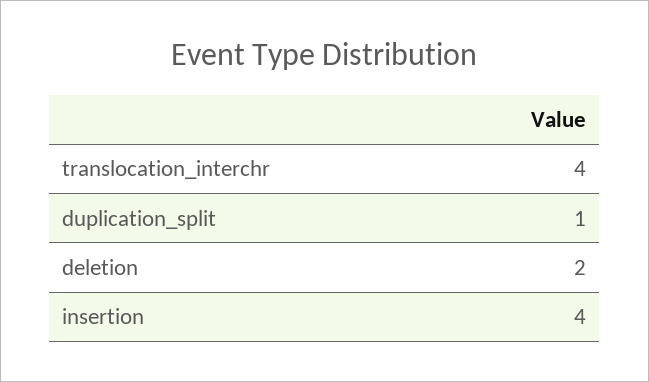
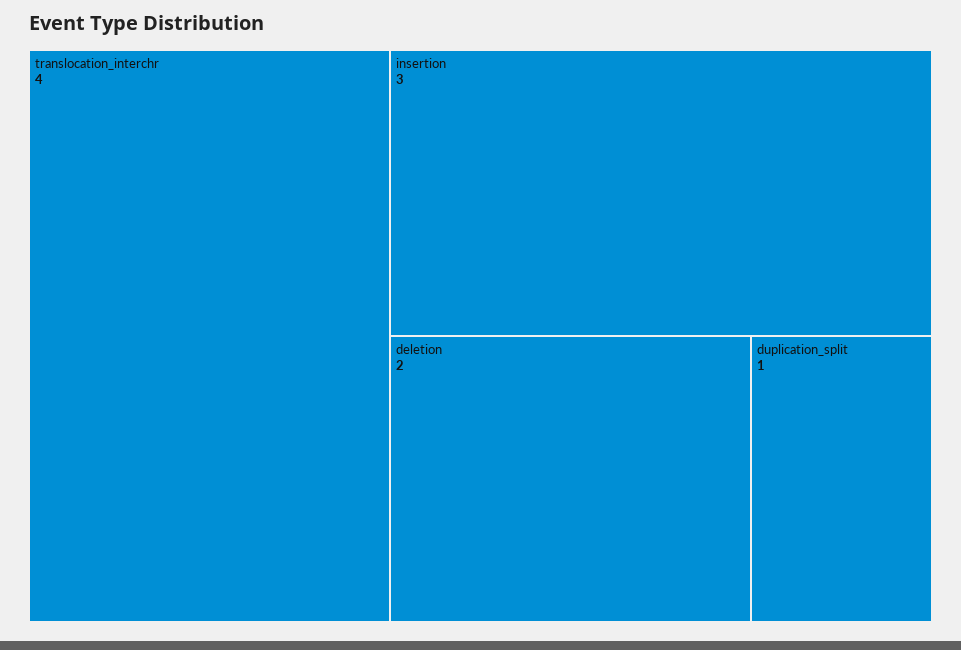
insertion: 4 -> 3

